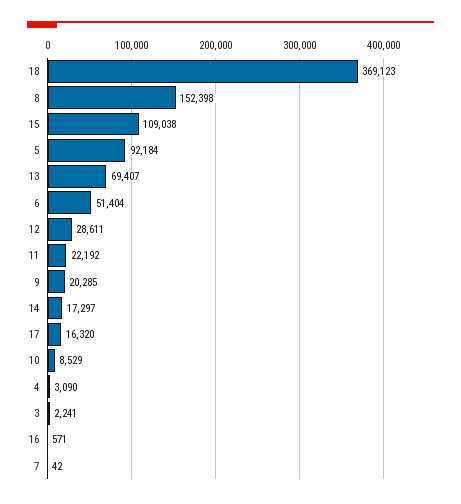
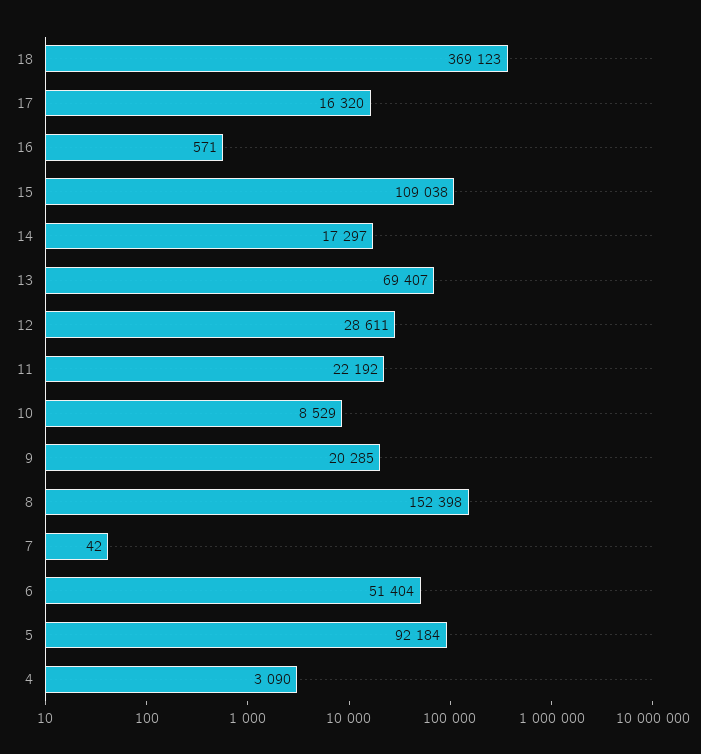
3: 2241 -> none

